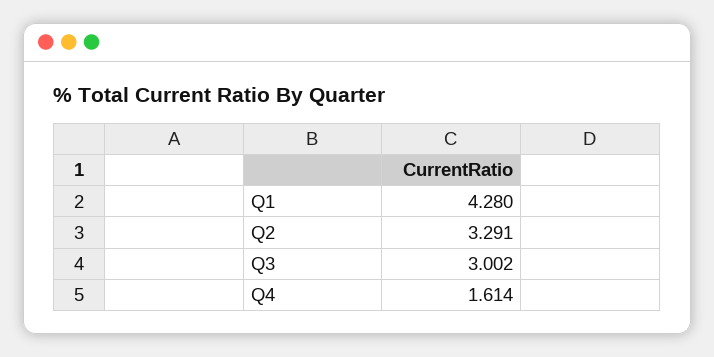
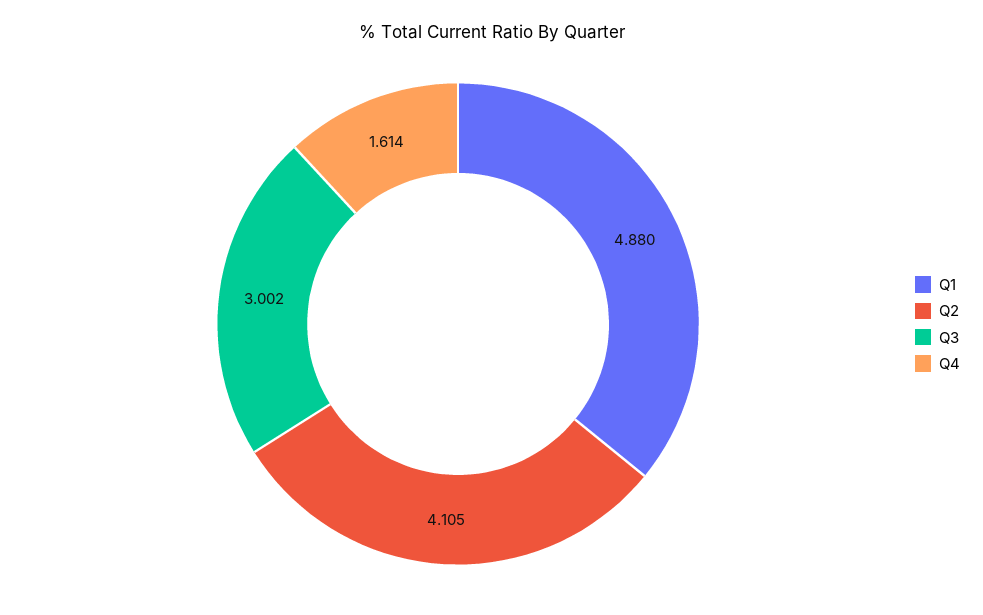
Q1: 4.28 -> 4.88
Q2: 3.291 -> 4.105

